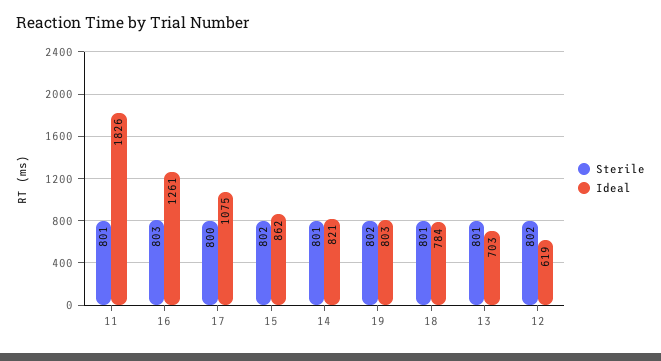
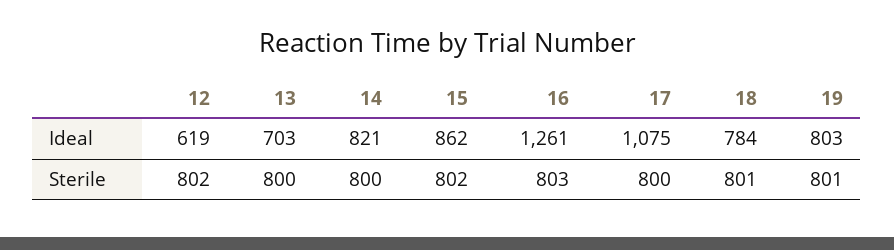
Sterile, 11: 801 -> none
Ideal, 11: 1826 -> none
Sterile, 14: 801 -> 800
Sterile, 19: 802 -> 801
Sterile, 13: 801 -> 800

